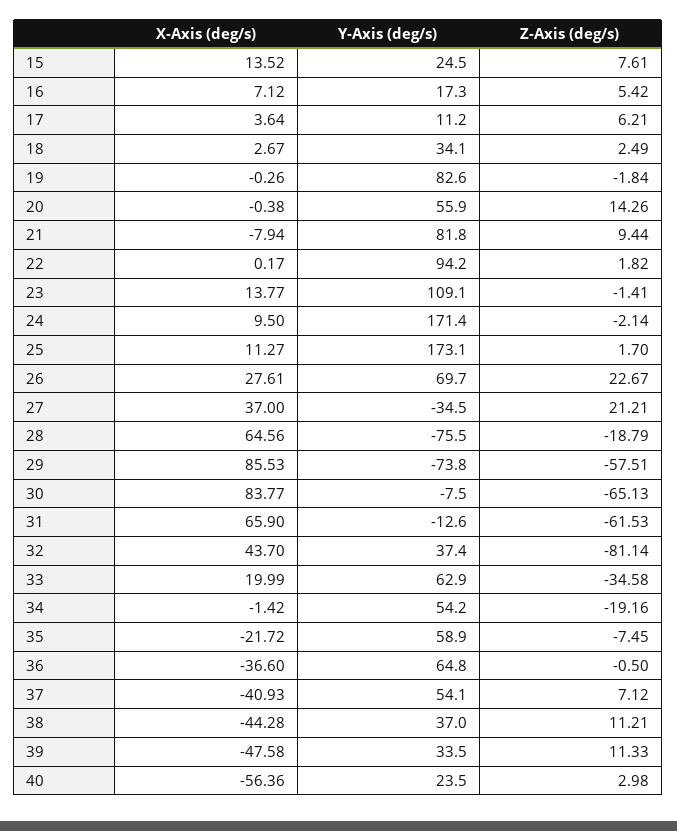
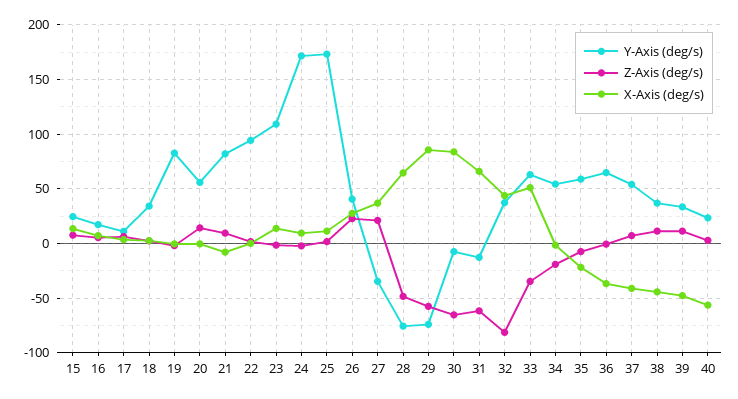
Y-Axis (deg/s), 26: 69.7 -> 40
Z-Axis (deg/s), 28: -18.79 -> -50
X-Axis (deg/s), 33: 19.99 -> 50

